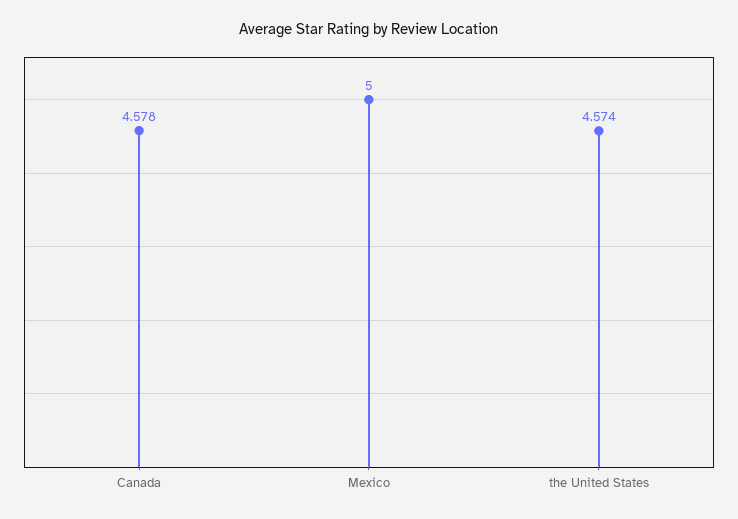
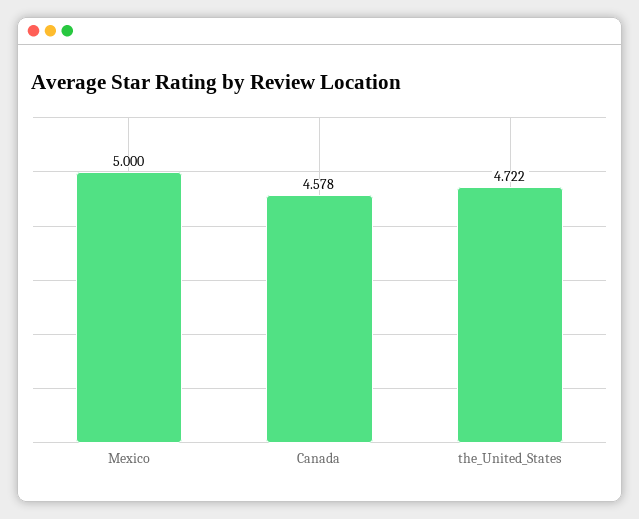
the United States: 4.574 -> 4.722

